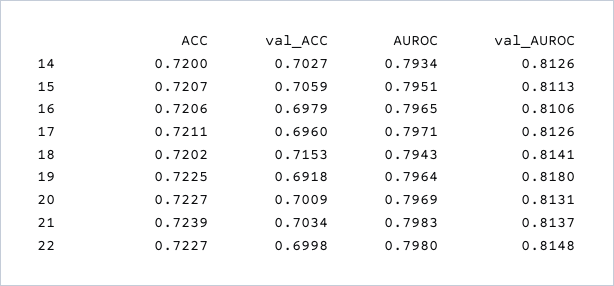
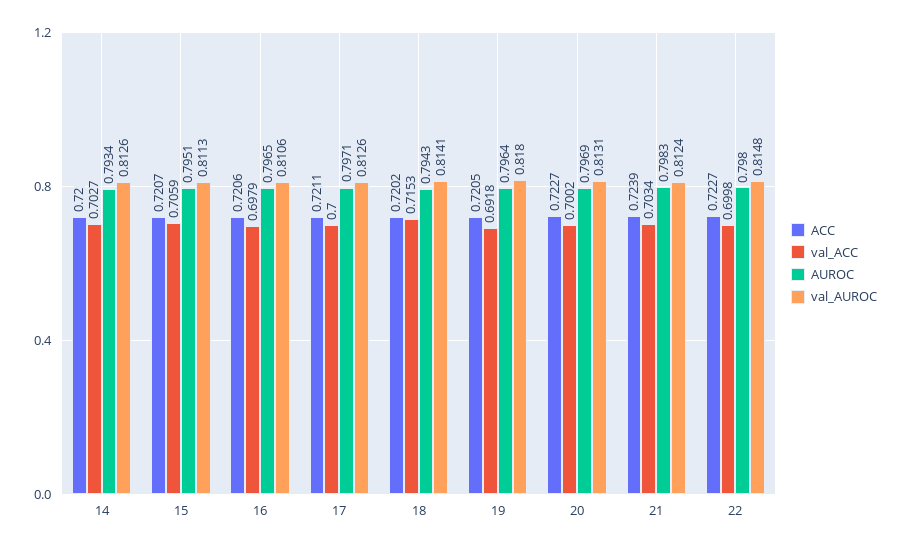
val_ACC, 17: 0.696 -> 0.7
ACC, 19: 0.7225 -> 0.7205
val_ACC, 20: 0.7009 -> 0.7002
val_AUROC, 21: 0.8137 -> 0.8124

